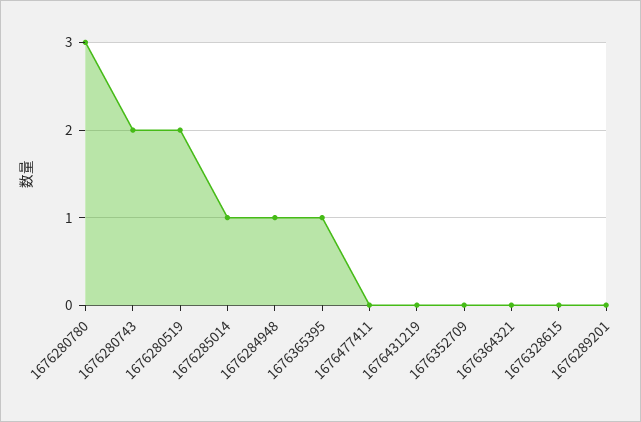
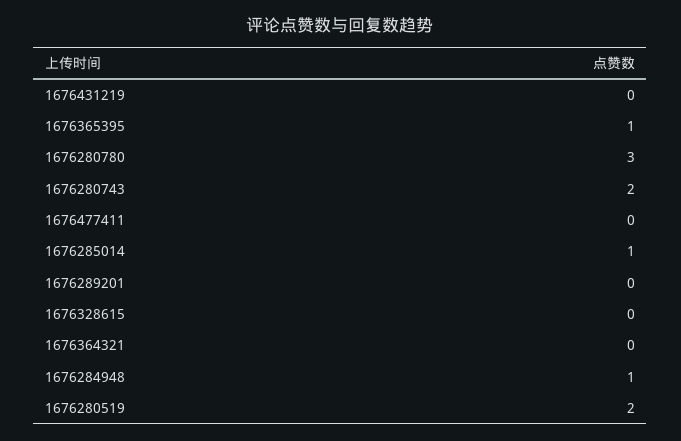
1676352709: 0 -> none

